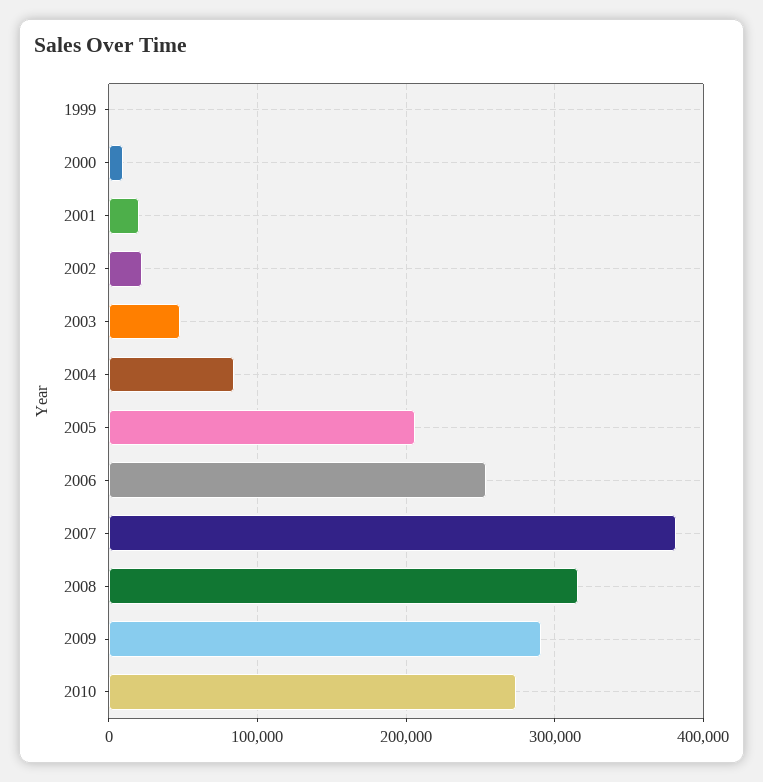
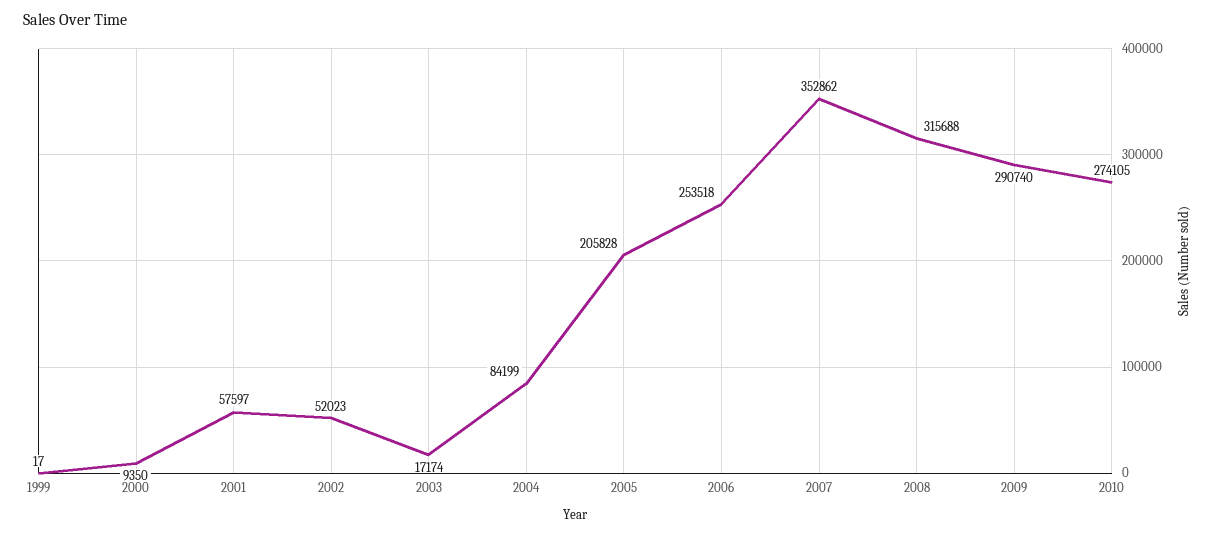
2001: 20000 -> 57597
2002: 20000 -> 52023
2003: 50000 -> 17174
2007: 380000 -> 352862

